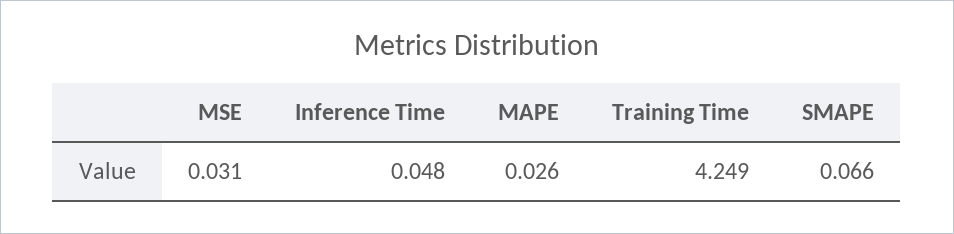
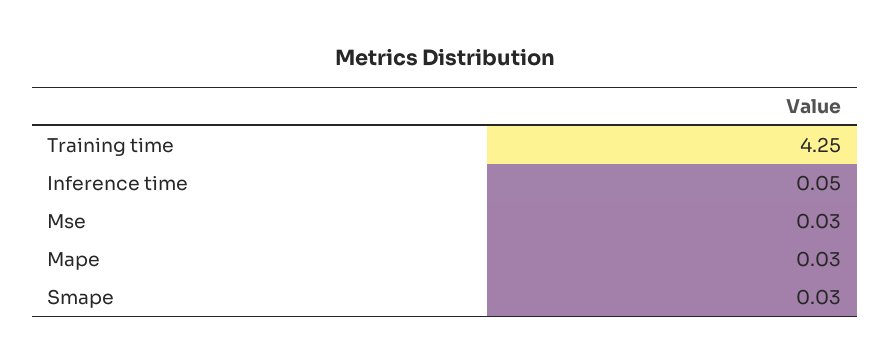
SMAPE: 0.066 -> 0.03

